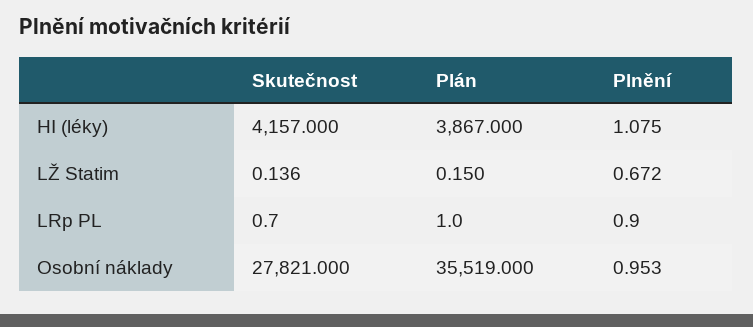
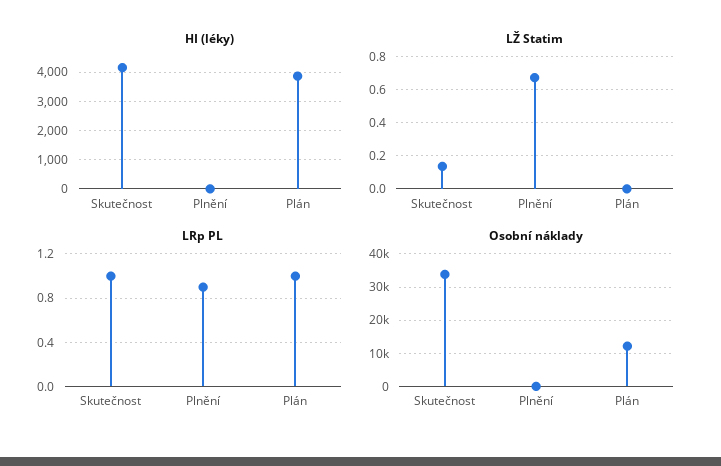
LŽ Statim, Plán: 0.15 -> 0
LRp PL, Skutečnost: 0.7 -> 1
Osobní náklady, Skutečnost: 27821 -> 34000
Osobní náklady, Plán: 35519 -> 12000

